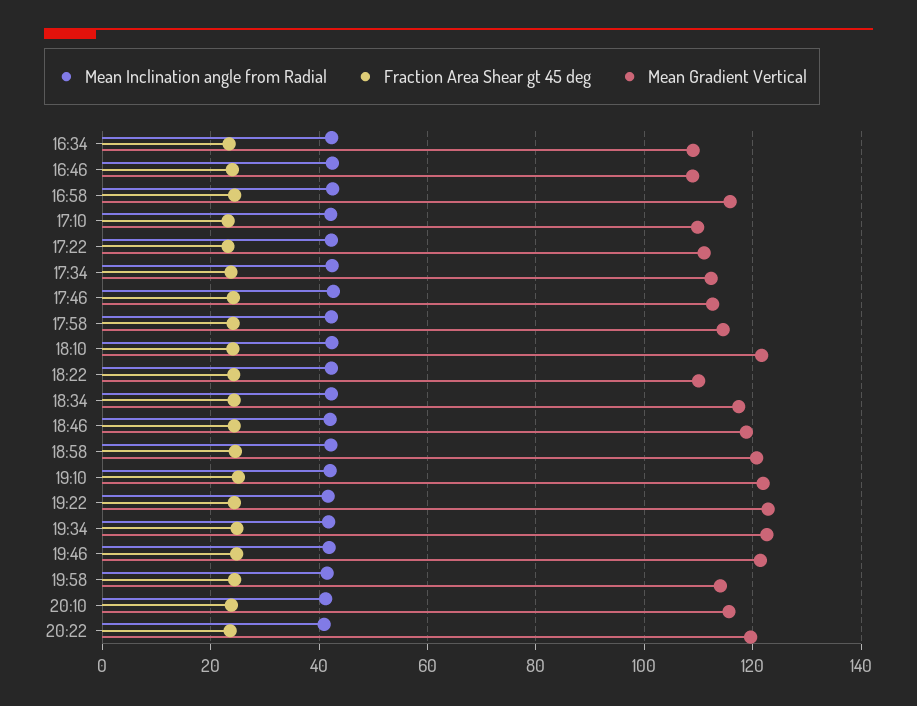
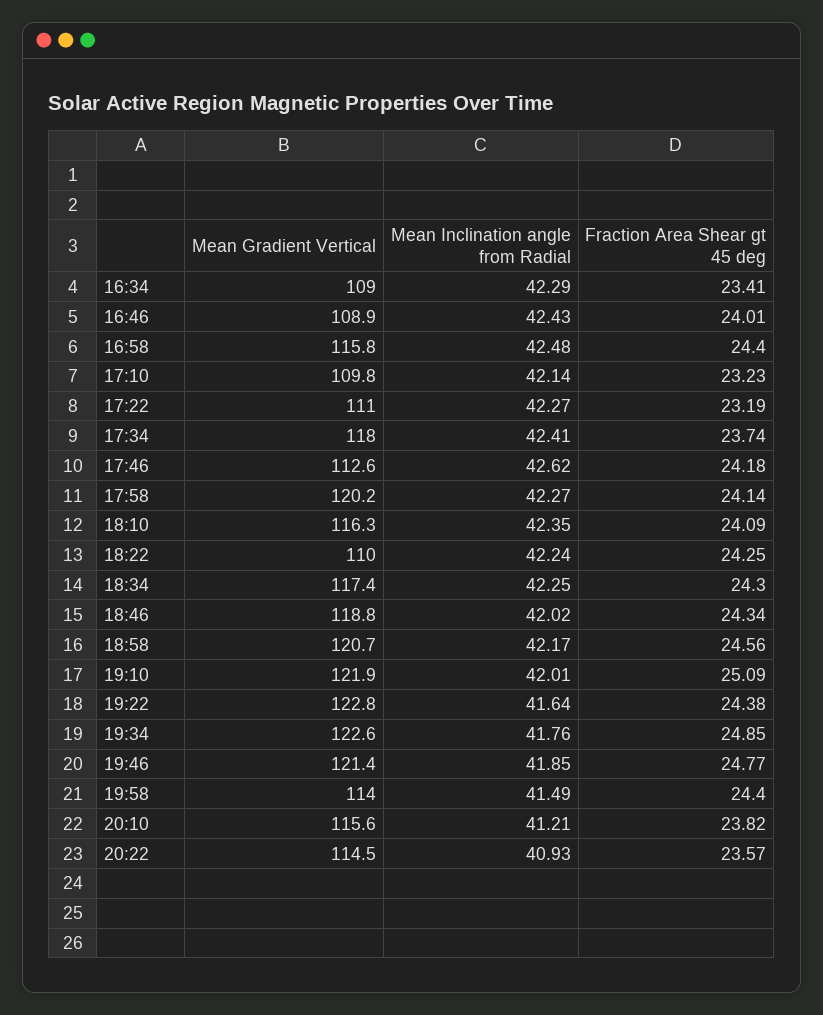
Mean Gradient Vertical, 17:34: 112 -> 118
Mean Gradient Vertical, 17:58: 114 -> 120.2
Mean Gradient Vertical, 18:10: 122 -> 116.3
Mean Gradient Vertical, 20:22: 120 -> 114.5

